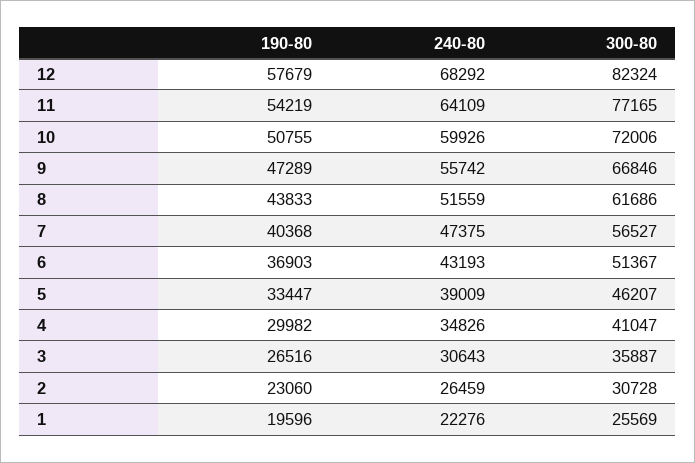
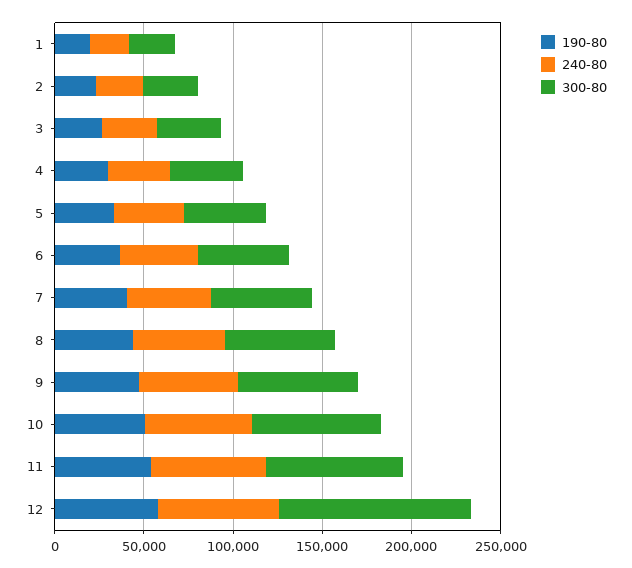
300-80, 12: 82324 -> 110000

